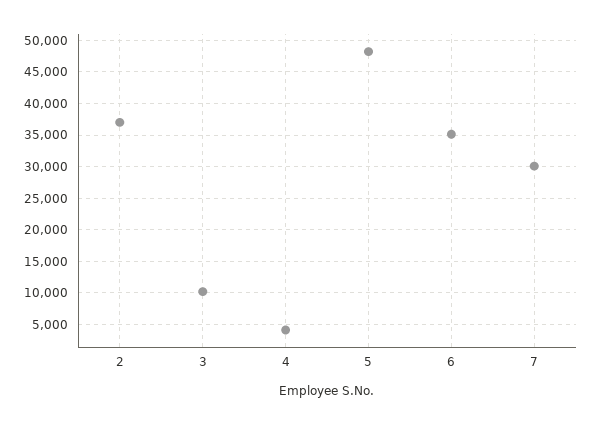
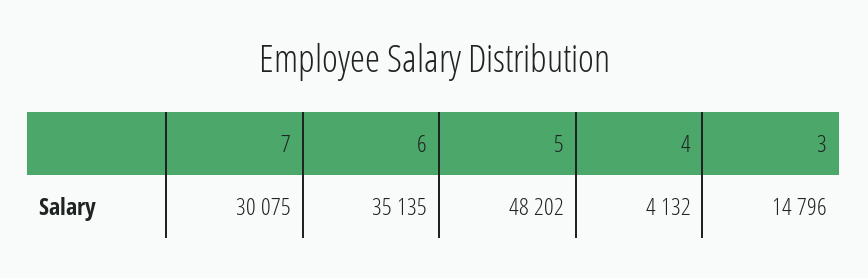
2: 37000 -> none
3: 10000 -> 14796

